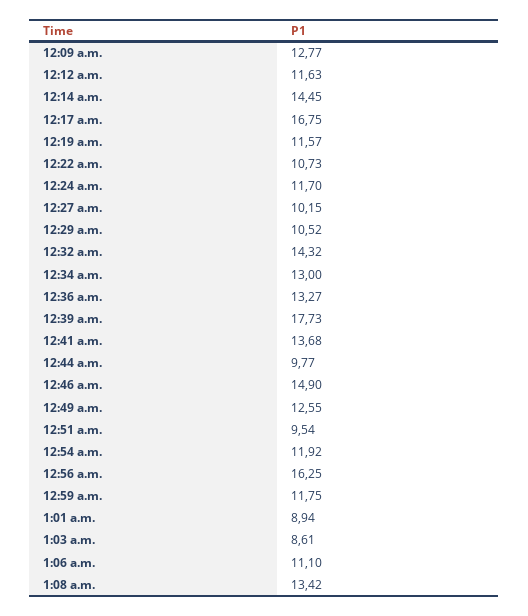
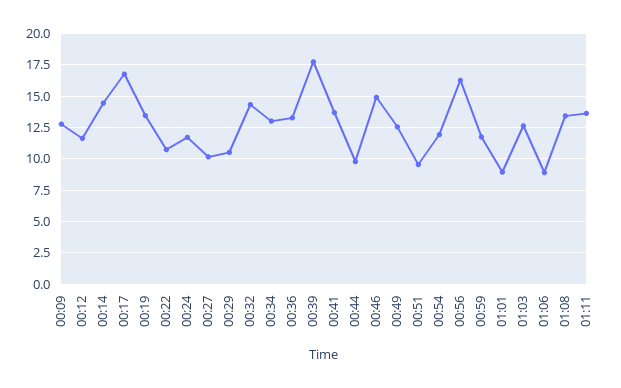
12:19 a.m.: 11.57 -> 13.5
1:03 a.m.: 8.61 -> 12.5
1:06 a.m.: 11.1 -> 9
01:11: none -> 13.5

